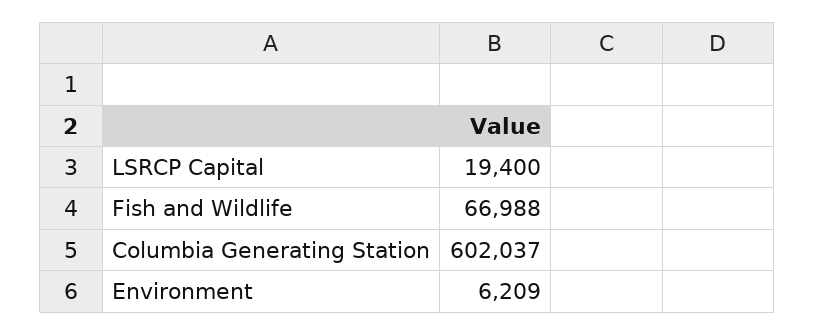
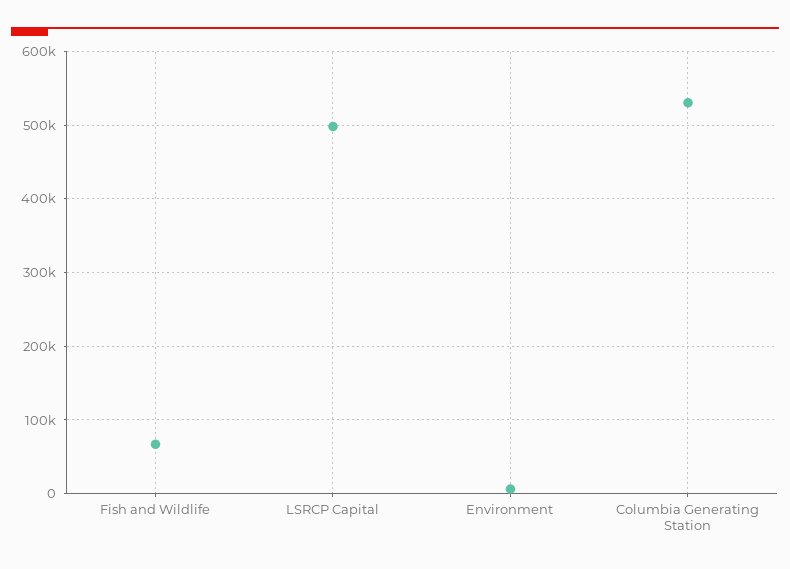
LSRCP Capital: 19400 -> 500000
Columbia Generating Station: 602037 -> 530000

